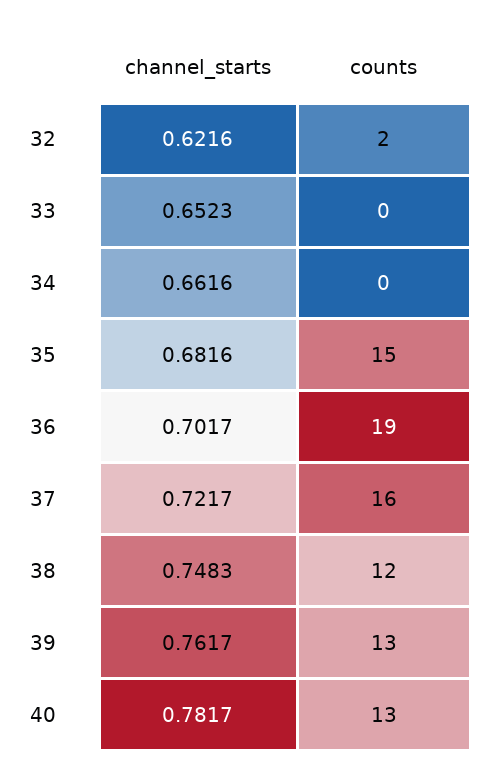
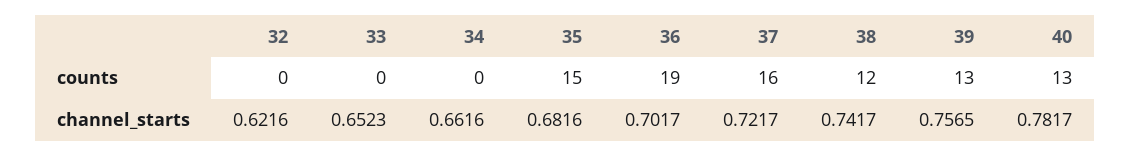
counts, 32: 2 -> 0
channel_starts, 38: 0.7483 -> 0.7417
channel_starts, 39: 0.7617 -> 0.7565

